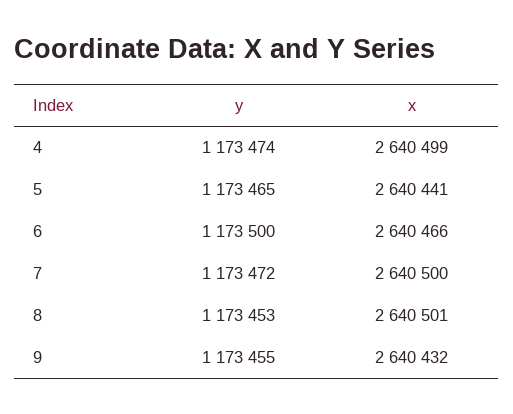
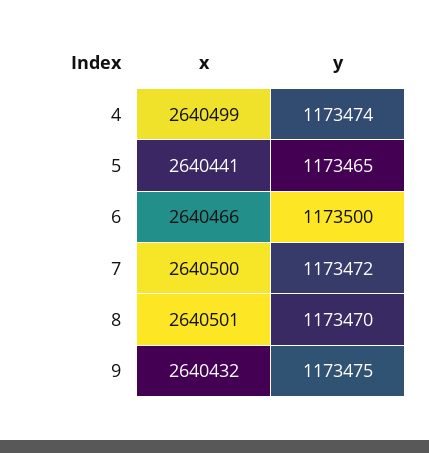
y, 8: 1173453 -> 1173470
y, 9: 1173455 -> 1173475

